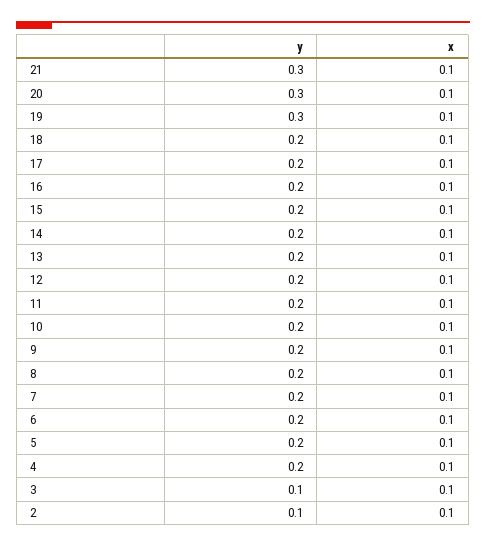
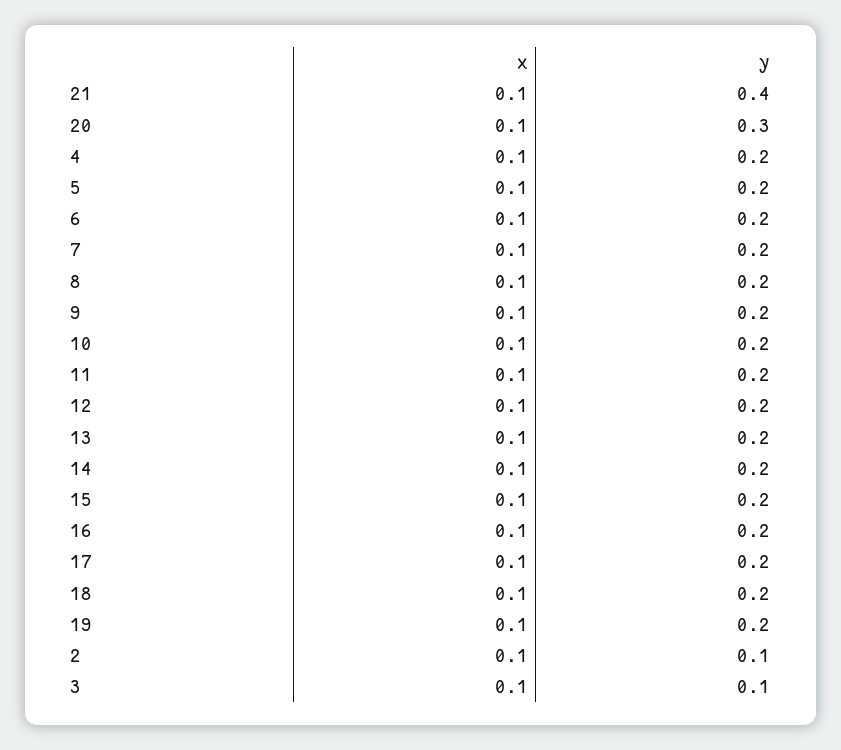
y, 21: 0.3 -> 0.4
y, 19: 0.3 -> 0.2

